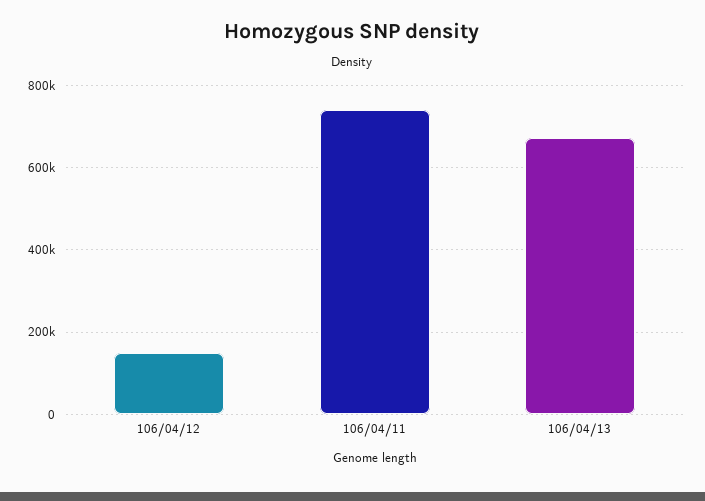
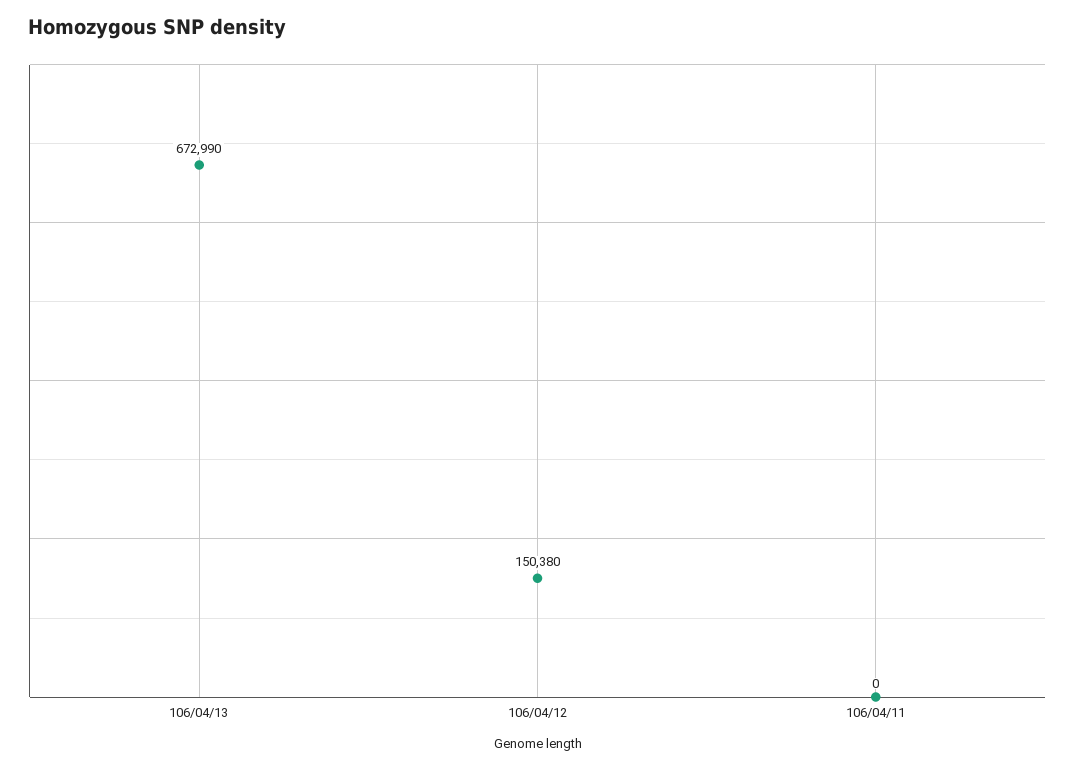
106/04/11: 740000 -> 0

